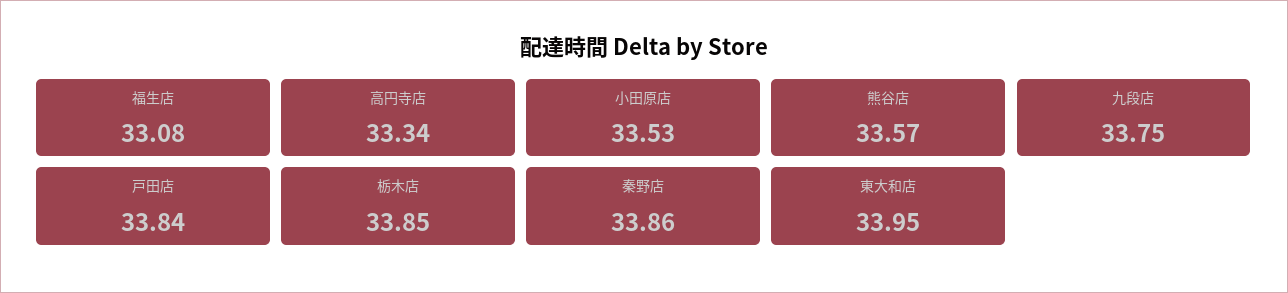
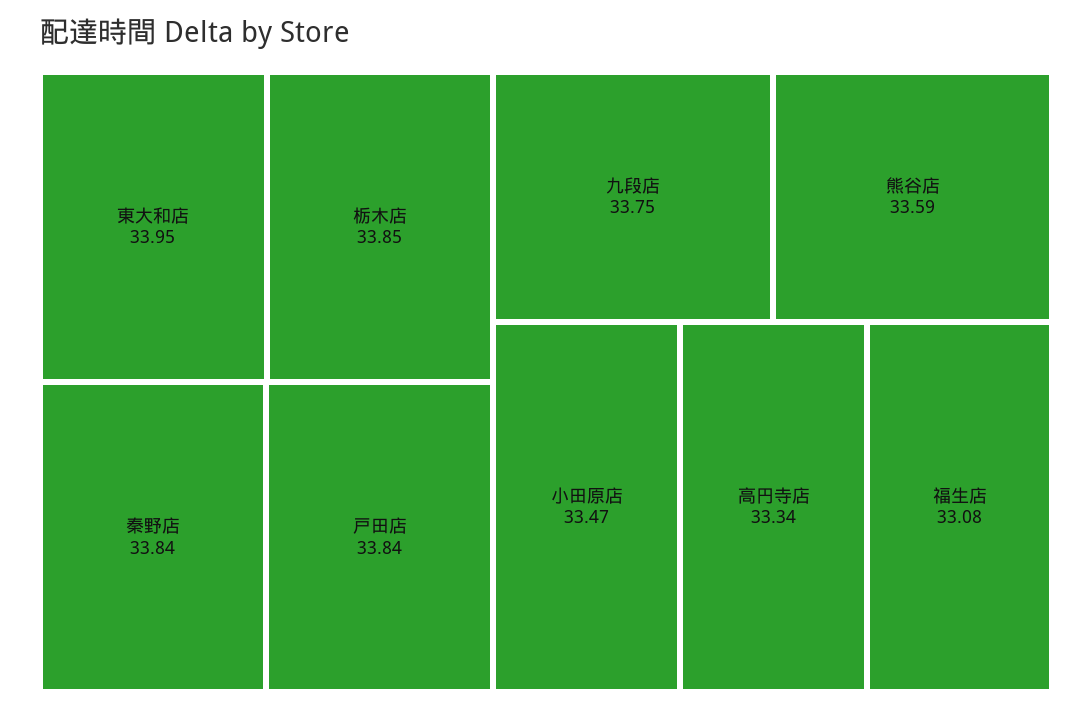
小田原店: 33.53 -> 33.47
熊谷店: 33.57 -> 33.59
秦野店: 33.86 -> 33.84

